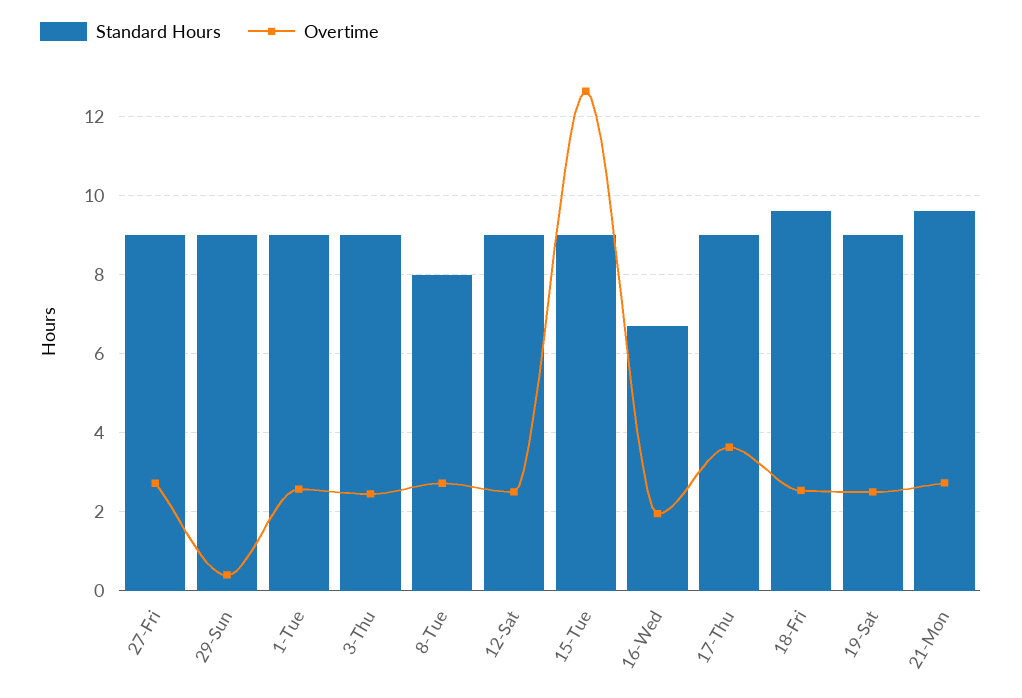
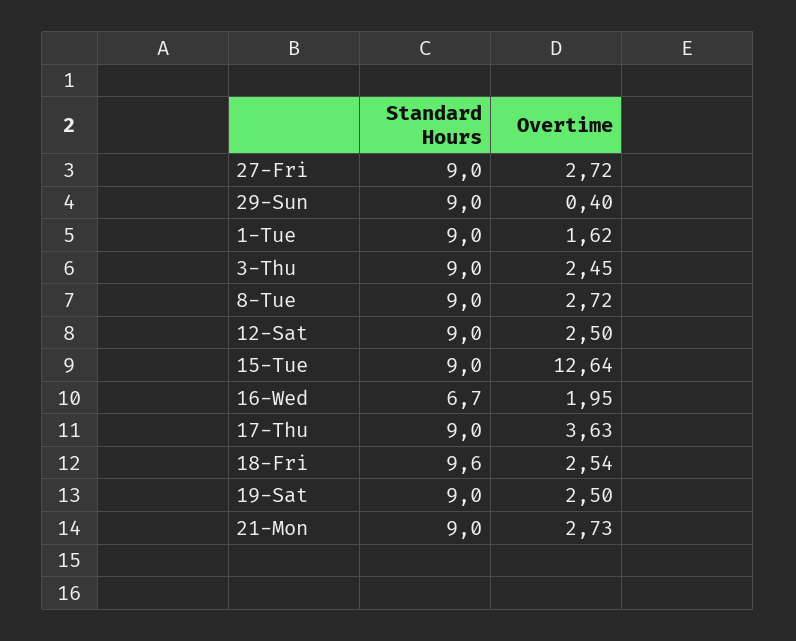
Overtime, 1-Tue: 2.6 -> 1.62
Standard Hours, 8-Tue: 8 -> 9
Standard Hours, 21-Mon: 9.6 -> 9

